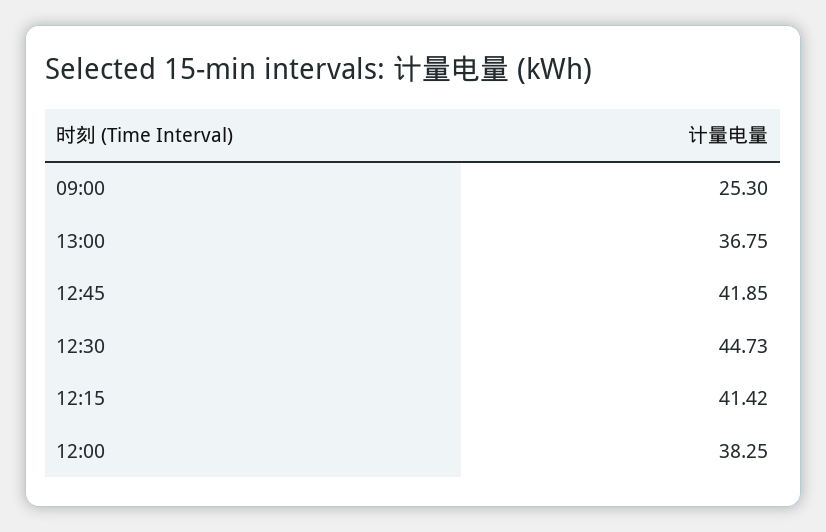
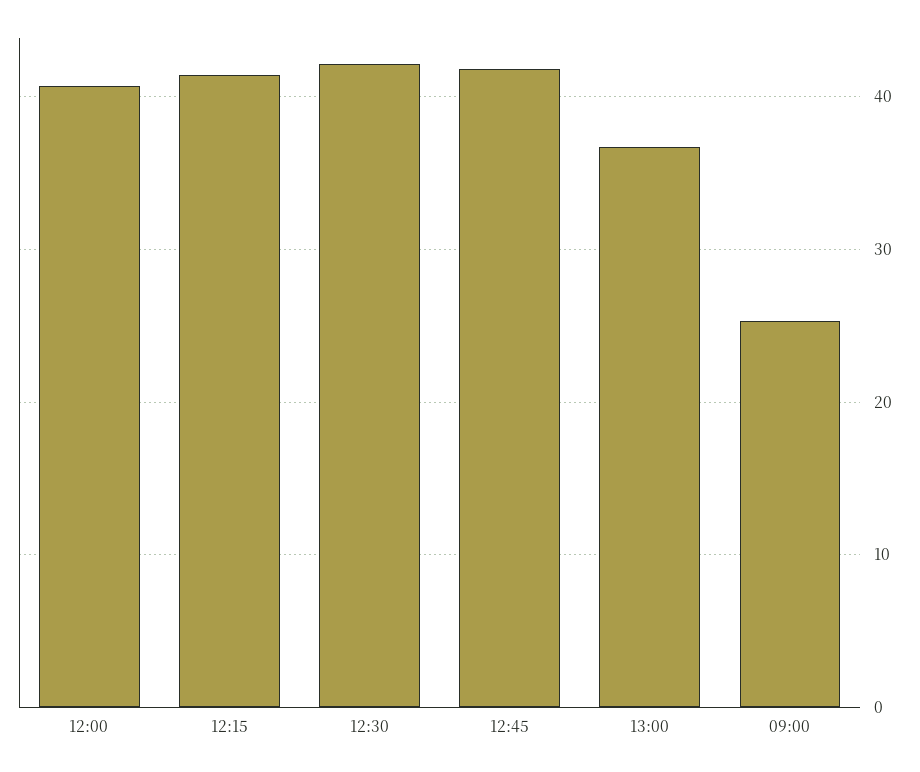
12:30: 44.73 -> 42
12:00: 38.25 -> 41

